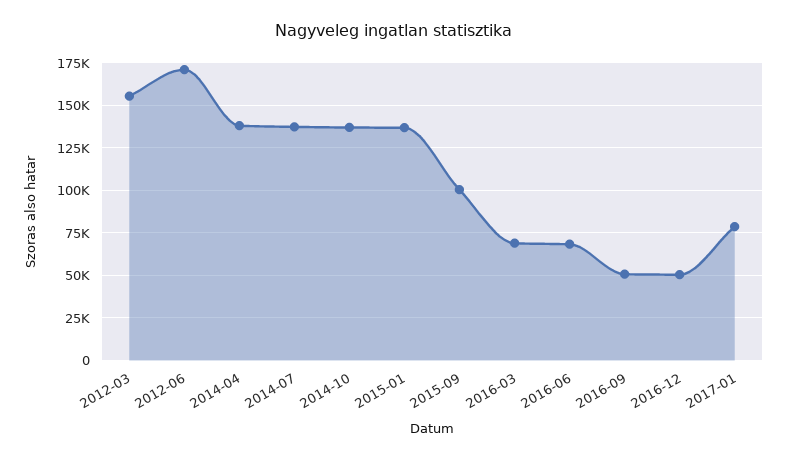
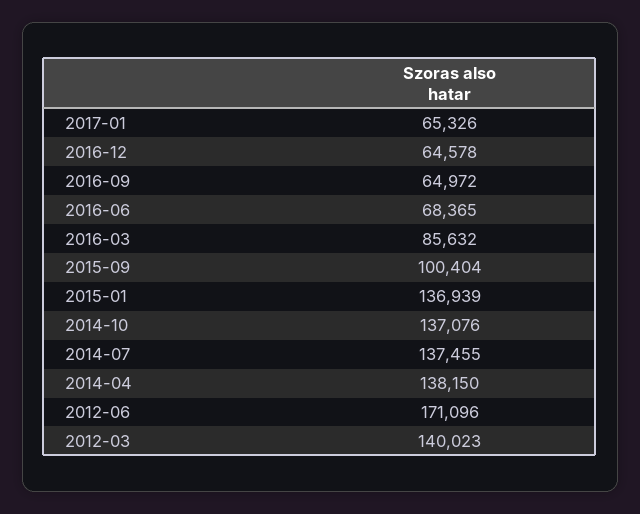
2012-03: 155000 -> 140023
2016-03: 70000 -> 85632
2016-09: 50000 -> 64972
2016-12: 50000 -> 64578
2017-01: 80000 -> 65326

